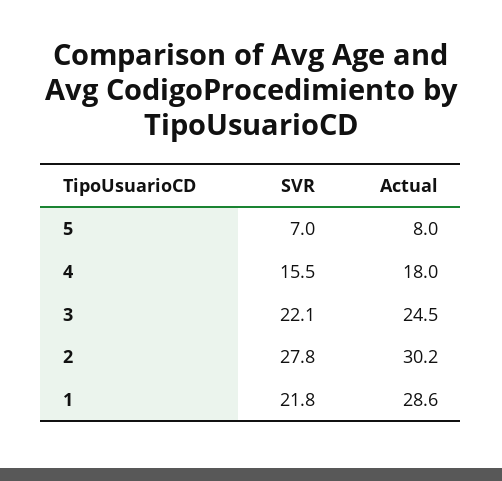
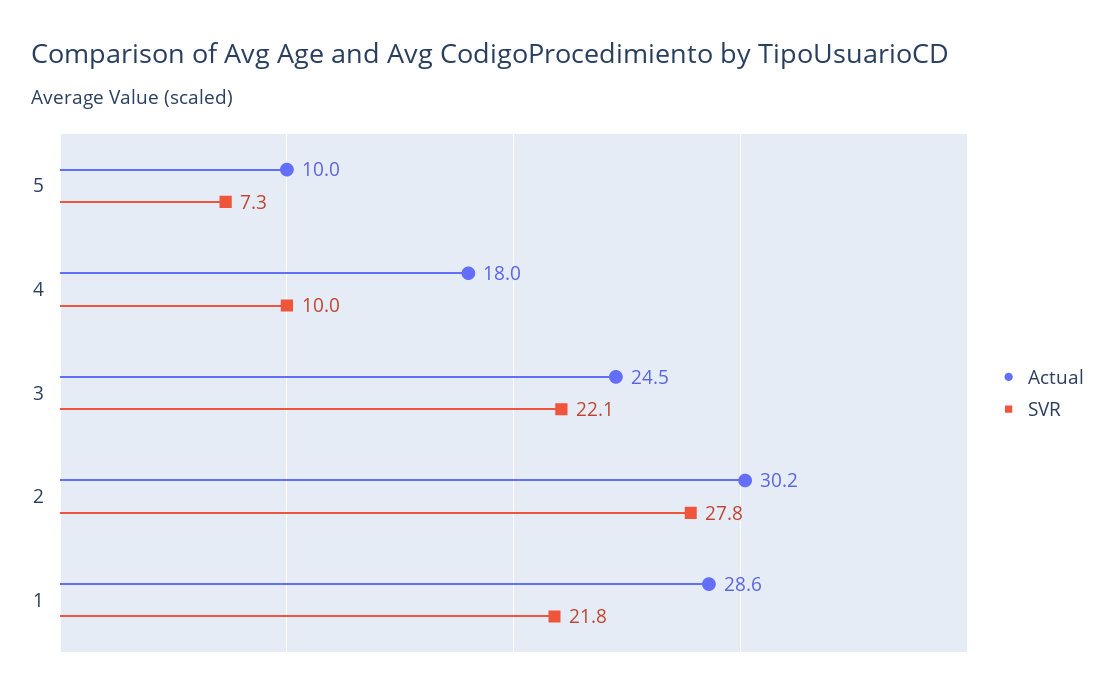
SVR, 5: 7 -> 7.3
Actual, 5: 8 -> 10
SVR, 4: 15.5 -> 10

